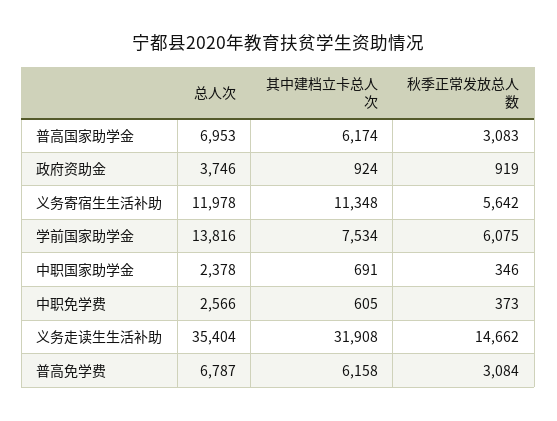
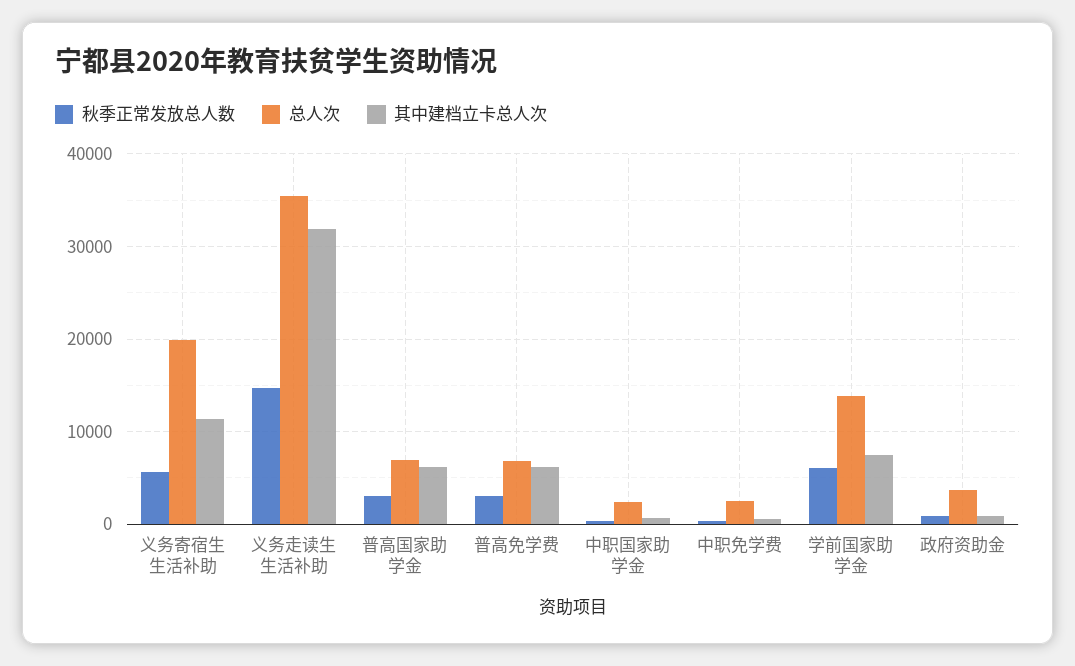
总人次, 义务寄宿生生活补助: 11978 -> 20000

